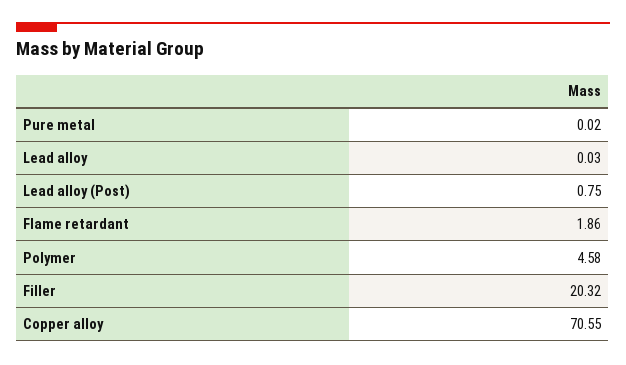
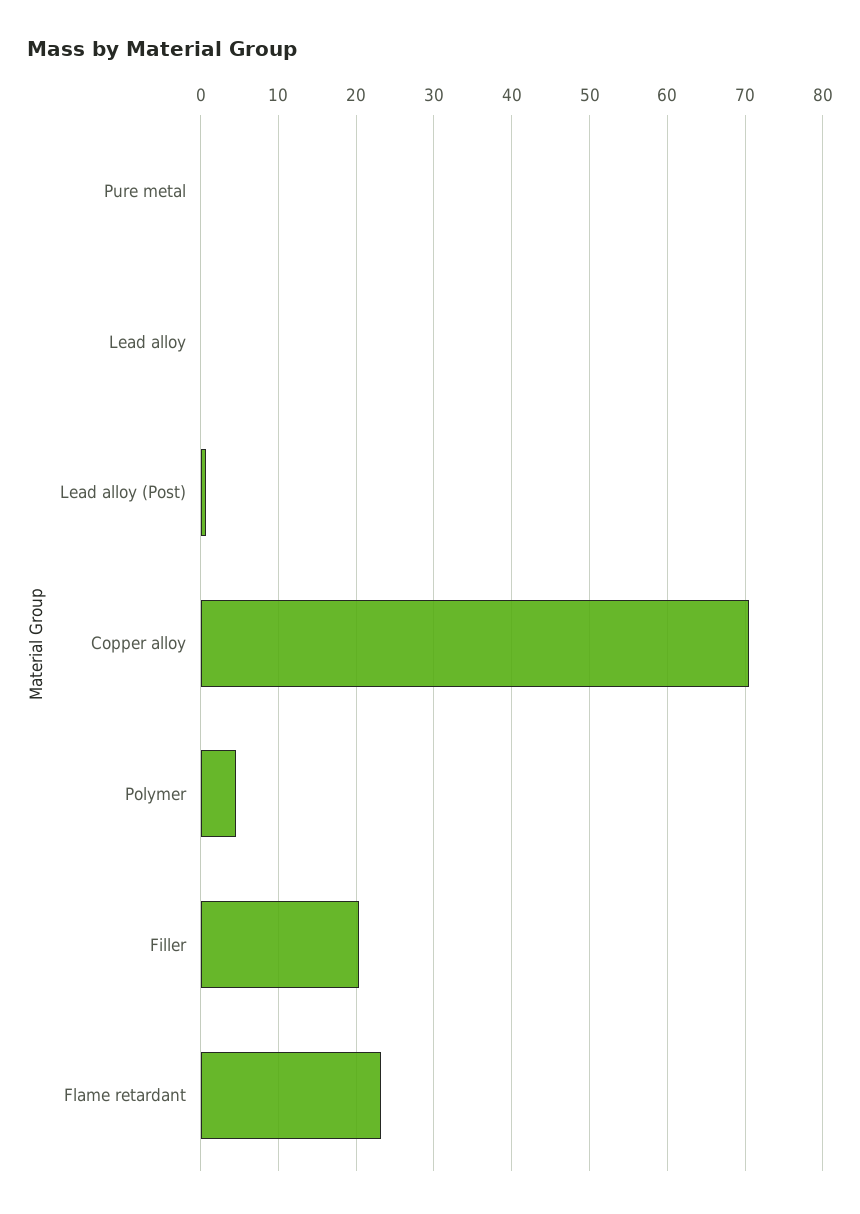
Flame retardant: 1.86 -> 23

